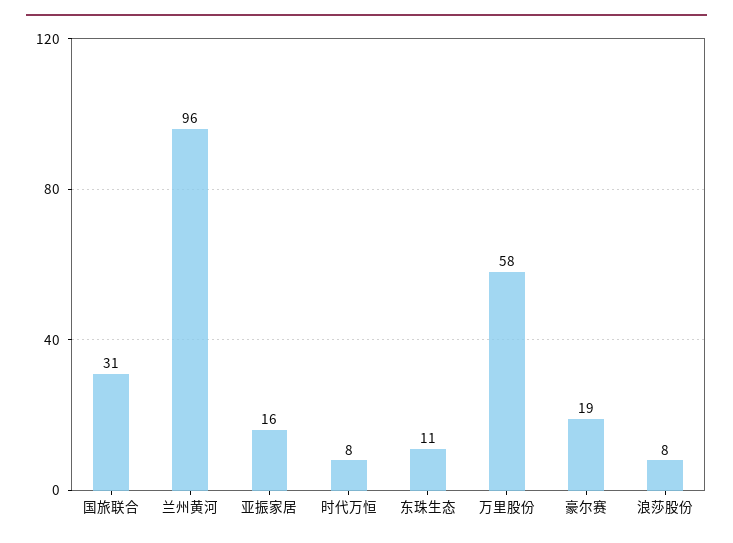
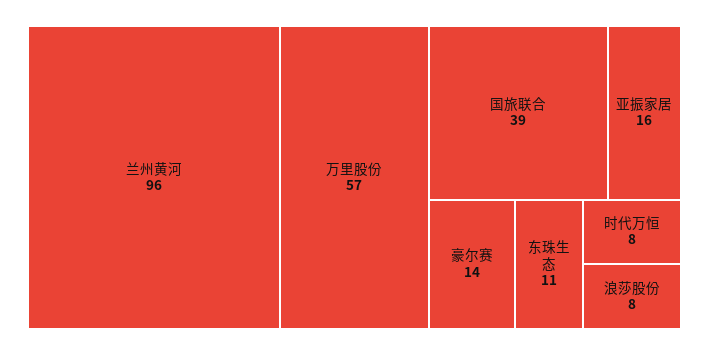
国旅联合: 31 -> 39
万里股份: 58 -> 57
豪尔赛: 19 -> 14

